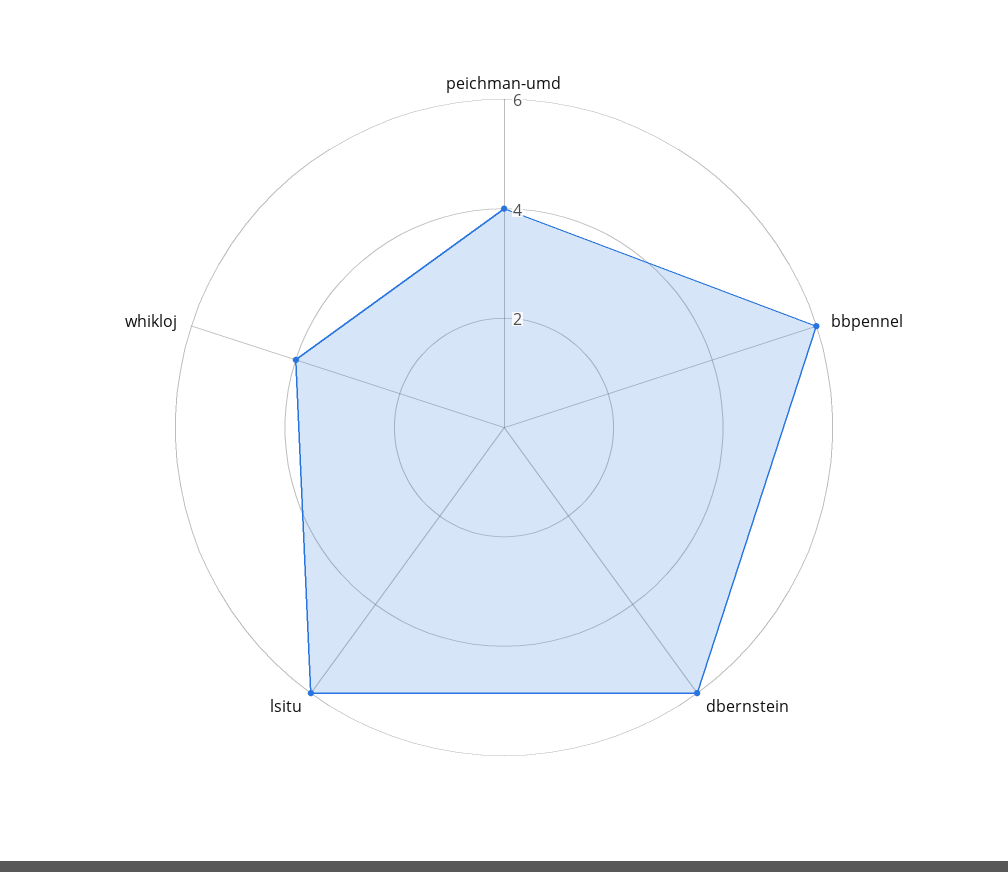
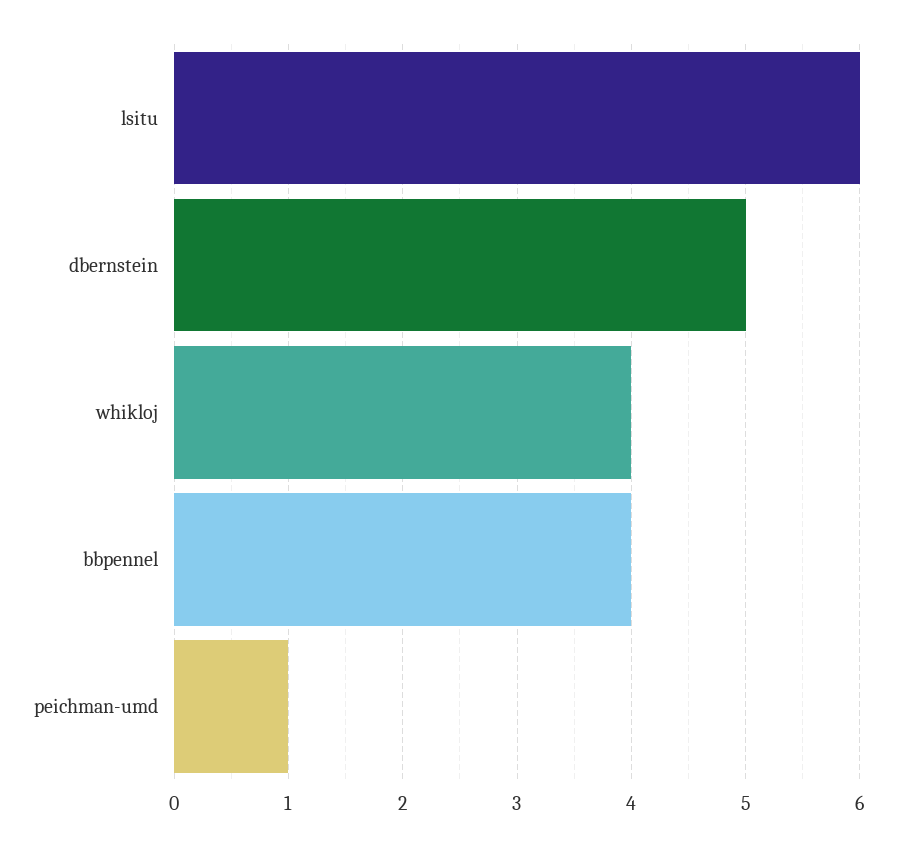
peichman-umd: 4 -> 1
bbpennel: 6 -> 4
dbernstein: 6 -> 5

